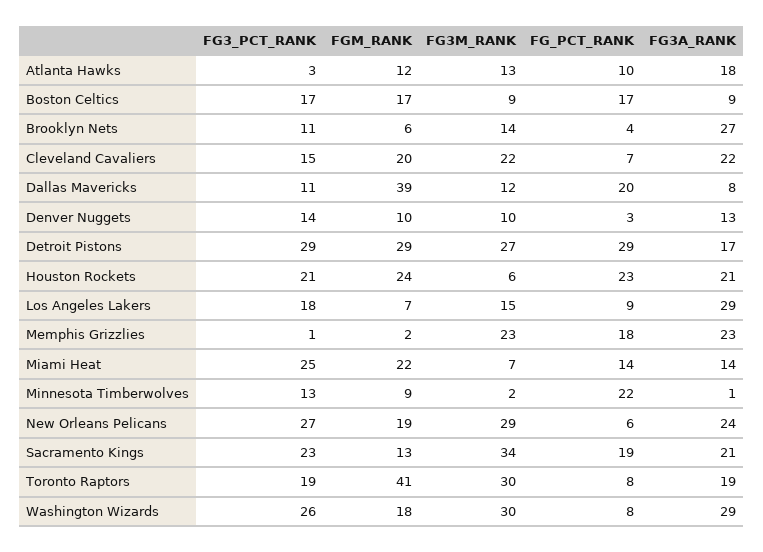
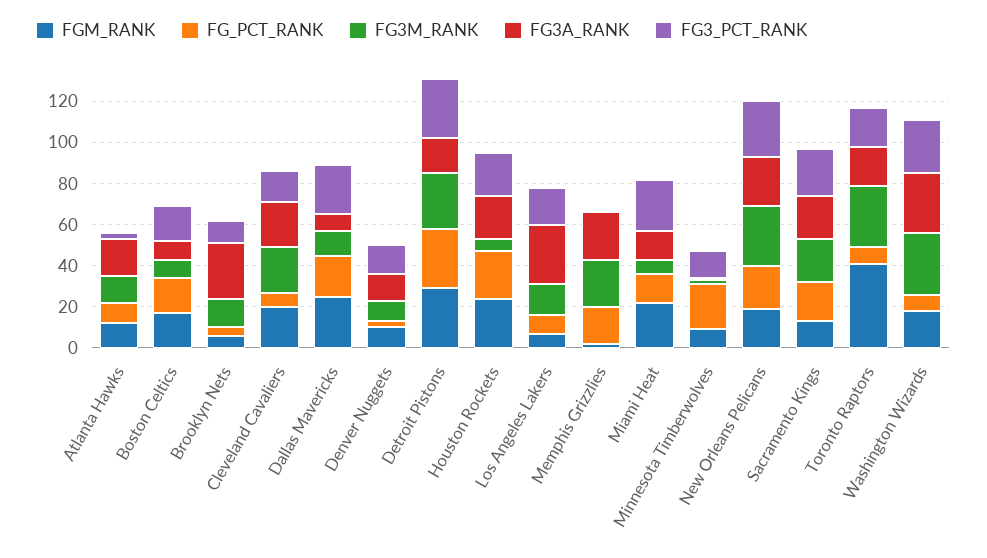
FG3_PCT_RANK, Dallas Mavericks: 11 -> 25
FGM_RANK, Dallas Mavericks: 39 -> 25
FG_PCT_RANK, New Orleans Pelicans: 6 -> 20
FG3M_RANK, Sacramento Kings: 34 -> 20

